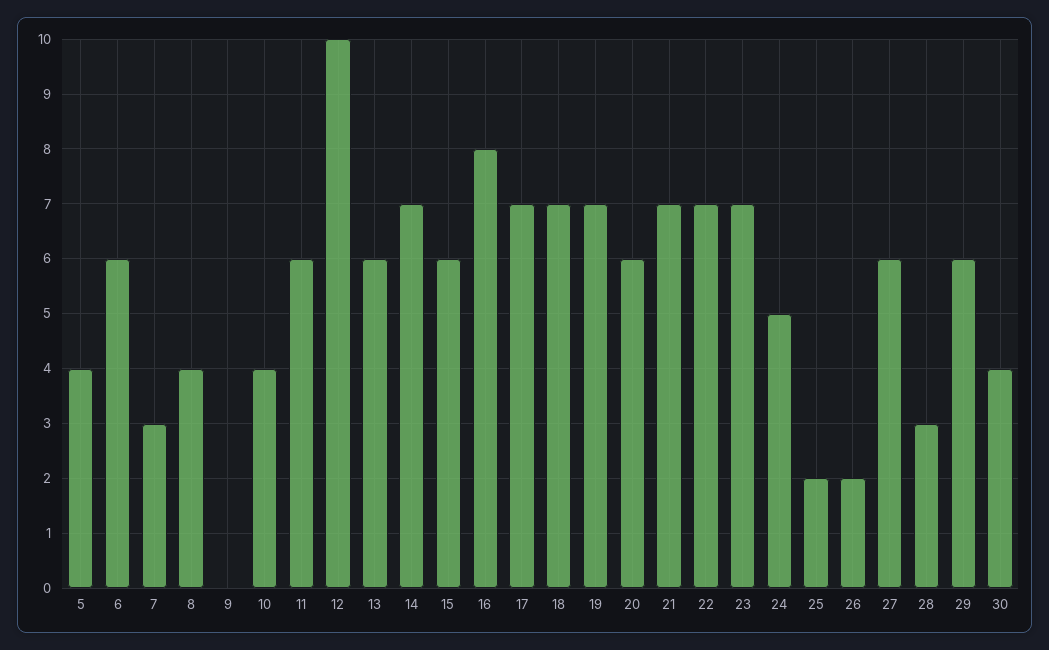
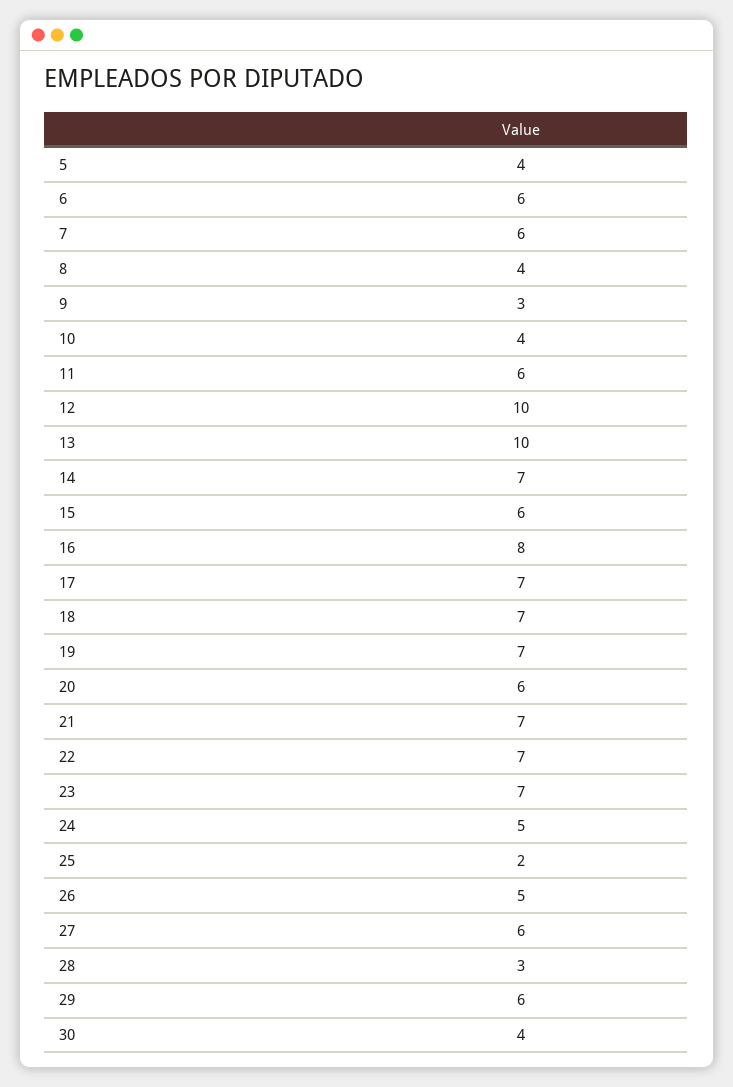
7: 3 -> 6
9: 0 -> 3
13: 6 -> 10
26: 2 -> 5

